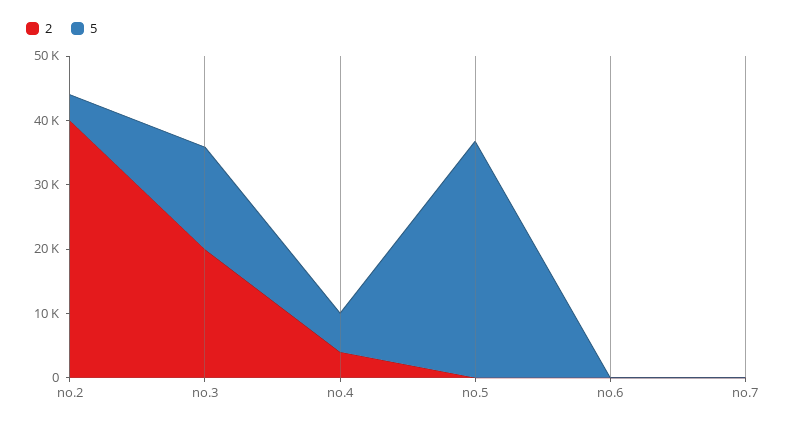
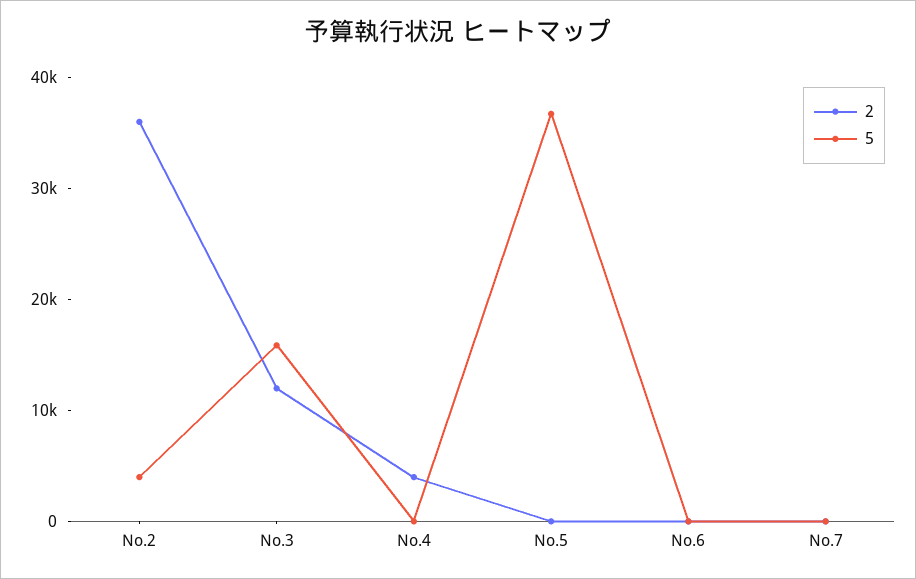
2, no.2: 40000 -> 36000
2, no.3: 20000 -> 12000
5, no.4: 6000 -> 0

